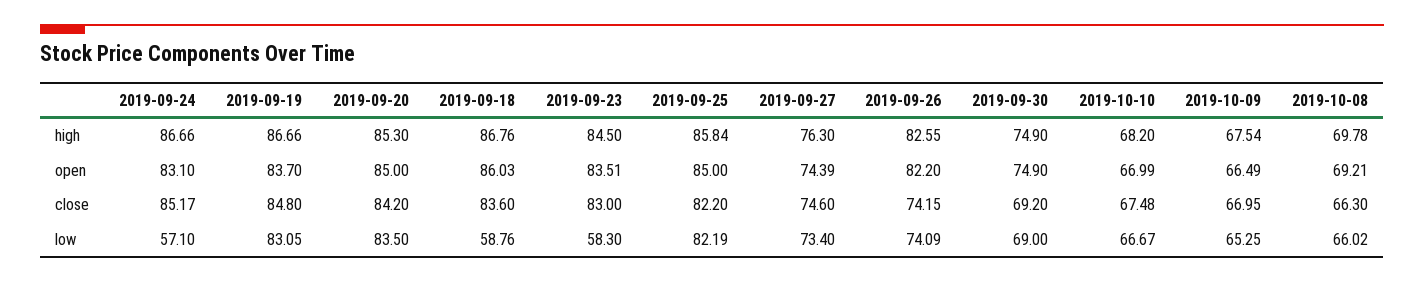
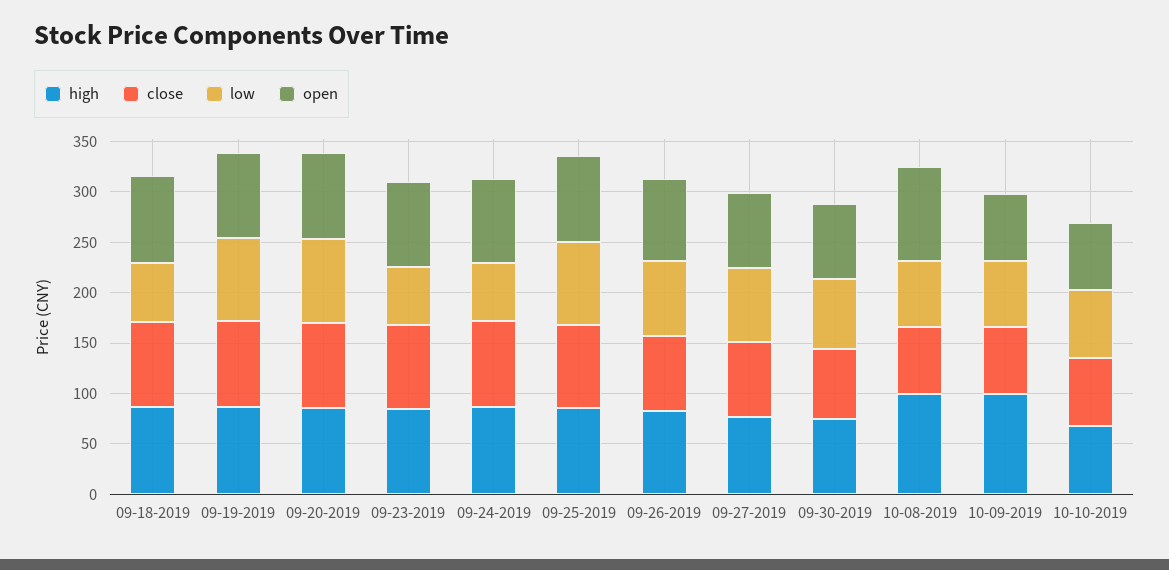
high, 2019-10-09: 67.54 -> 100
high, 2019-10-08: 69.78 -> 100
open, 2019-10-08: 69.21 -> 90

